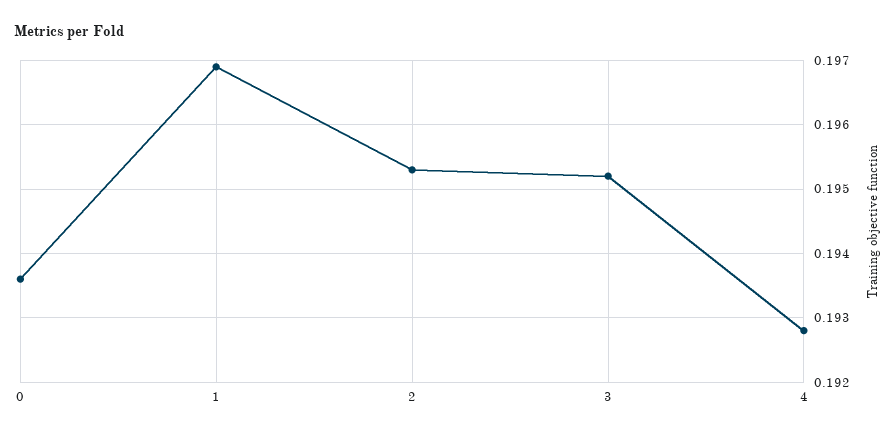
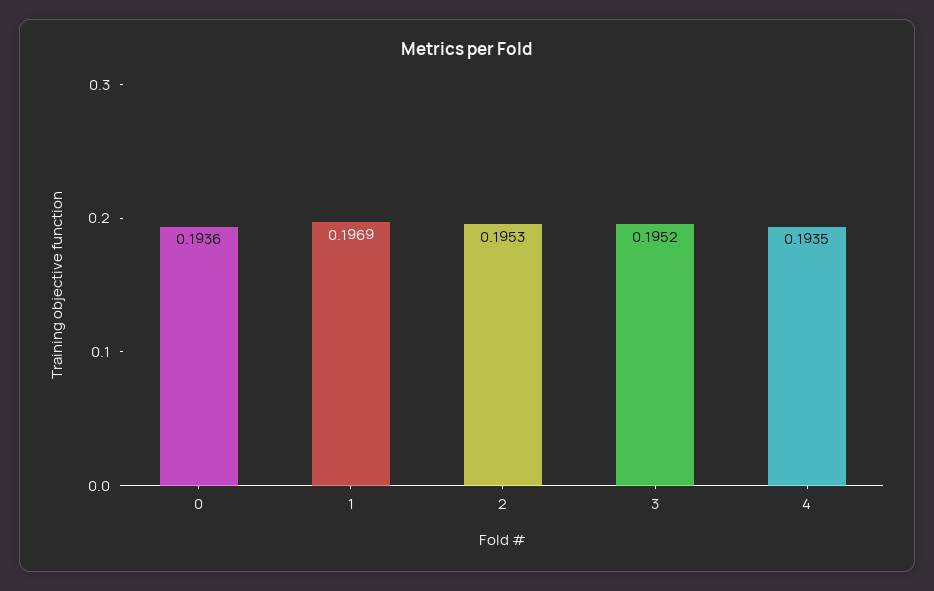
4: 0.1928 -> 0.1935

